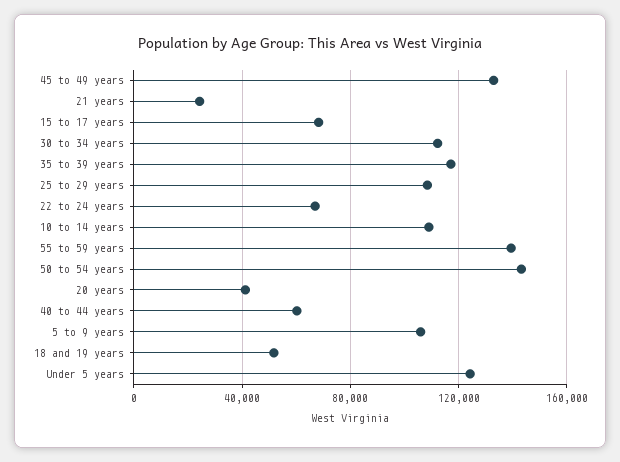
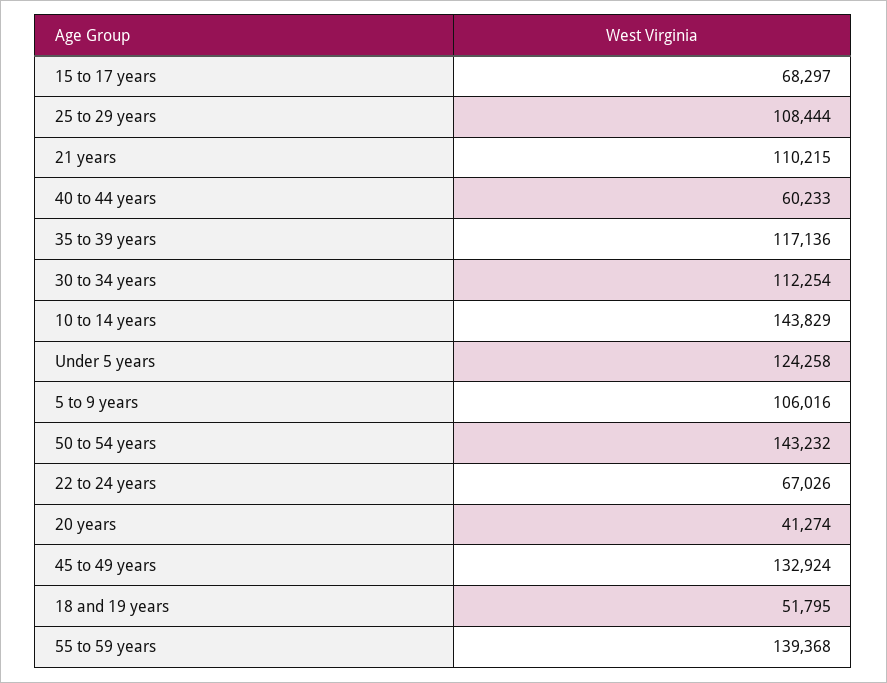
21 years: 25000 -> 110215
10 to 14 years: 110000 -> 143829

